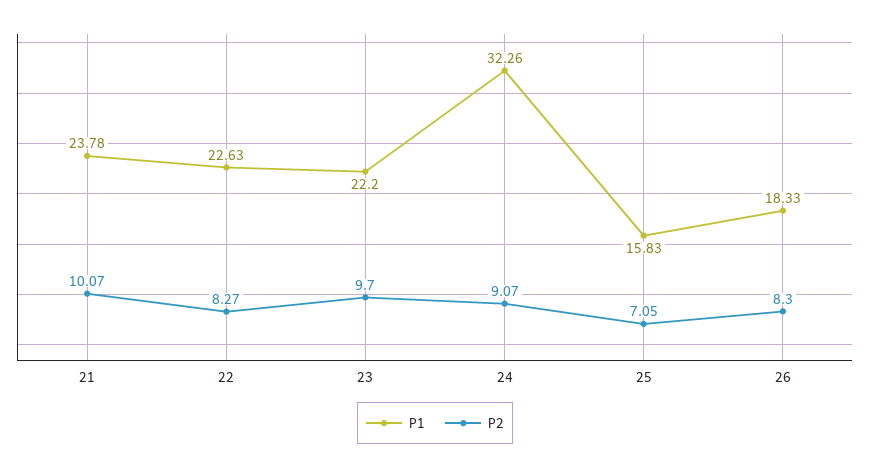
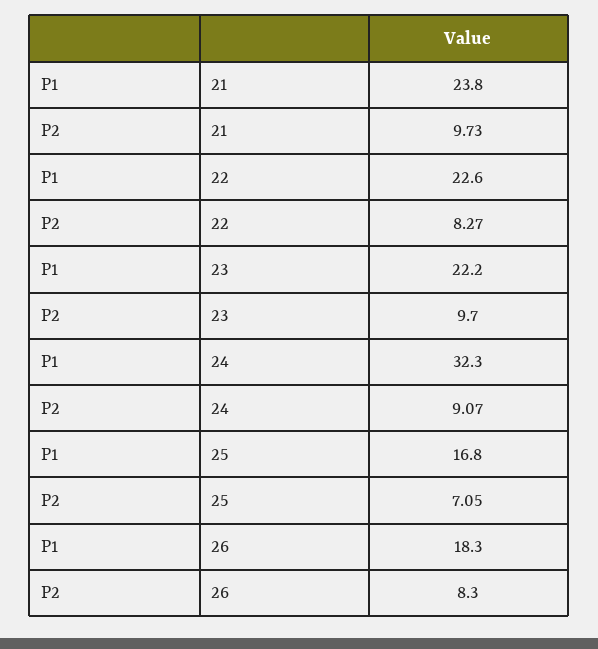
P2, 21: 10.07 -> 9.73
P1, 25: 15.83 -> 16.8

